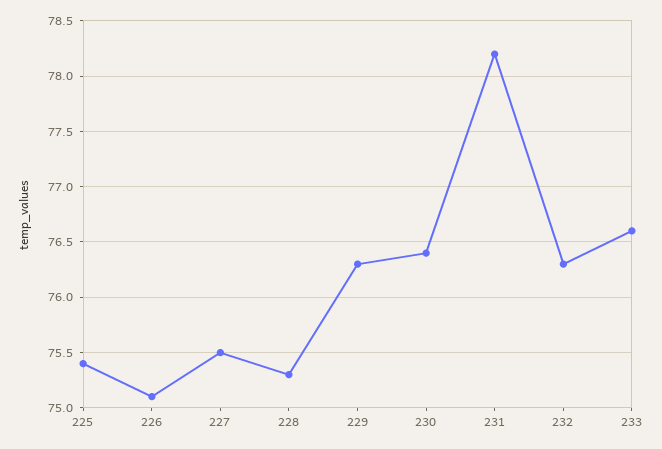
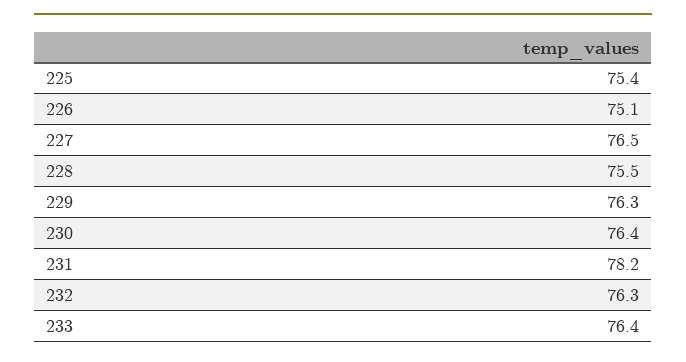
227: 75.5 -> 76.5
228: 75.3 -> 75.5
233: 76.6 -> 76.4

